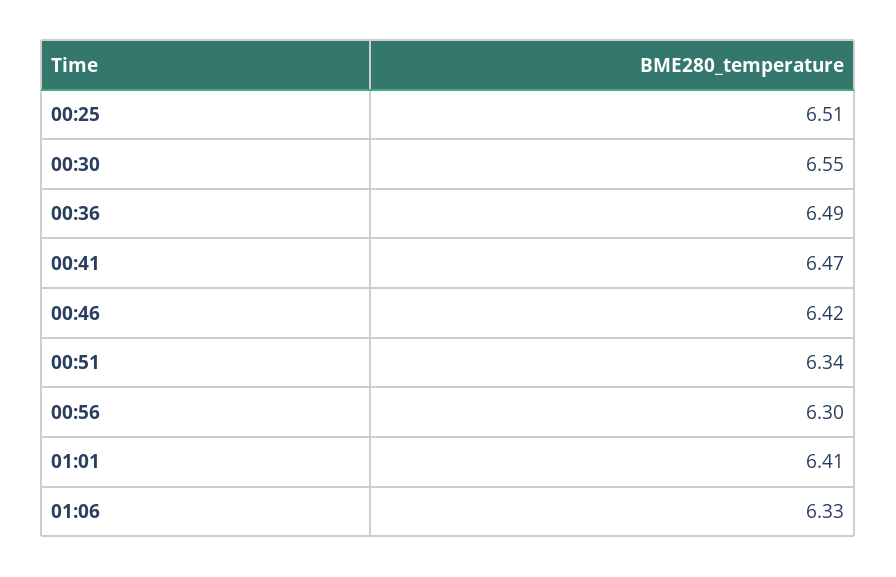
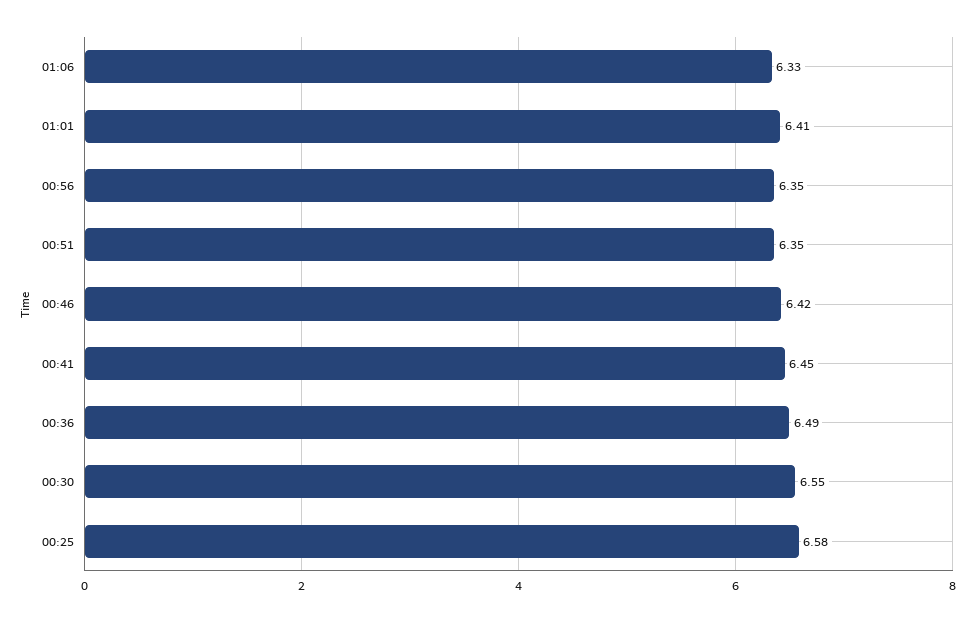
00:25: 6.51 -> 6.58
00:41: 6.47 -> 6.45
00:51: 6.34 -> 6.35
00:56: 6.3 -> 6.35

